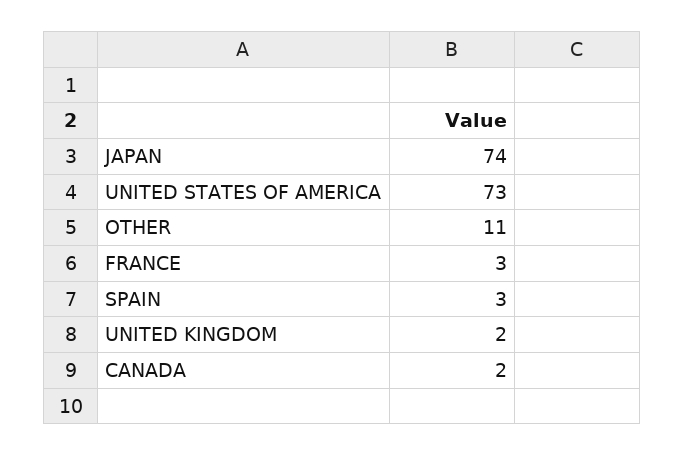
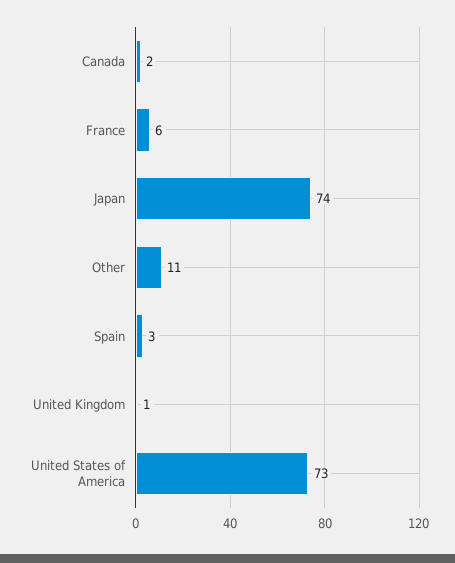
FRANCE: 3 -> 6
UNITED KINGDOM: 2 -> 1

